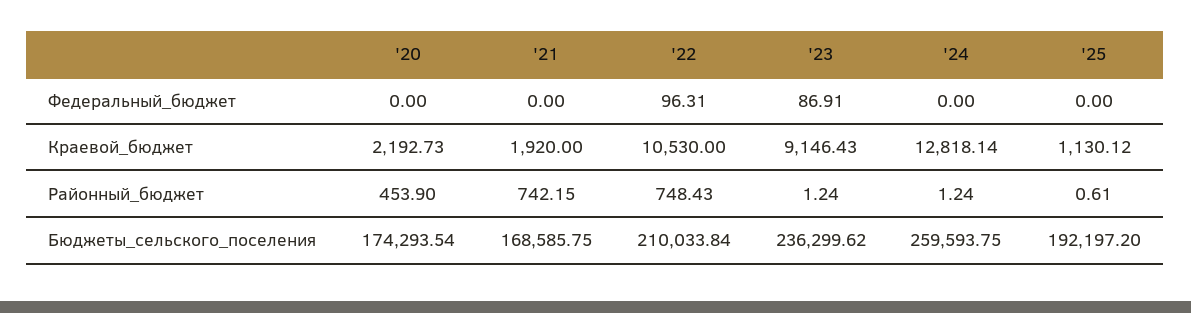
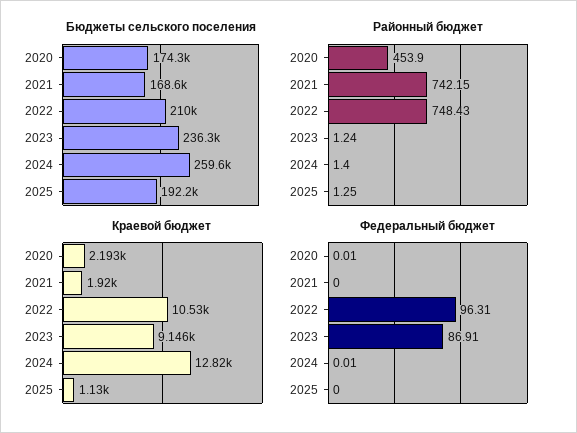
Федеральный_бюджет, '20: 0 -> 0.01
Федеральный_бюджет, '24: 0 -> 0.01
Районный_бюджет, '24: 1.24 -> 1.4
Районный_бюджет, '25: 0.61 -> 1.25

